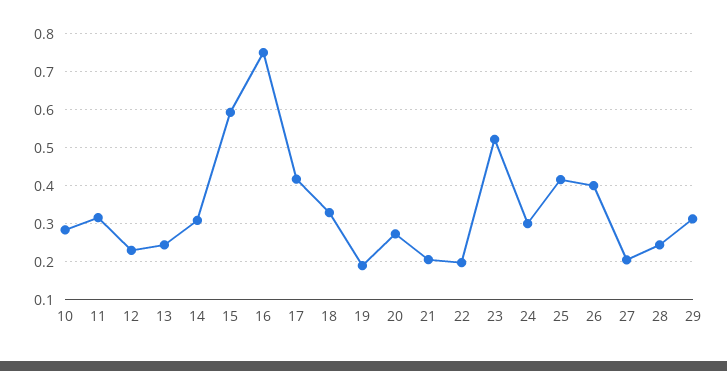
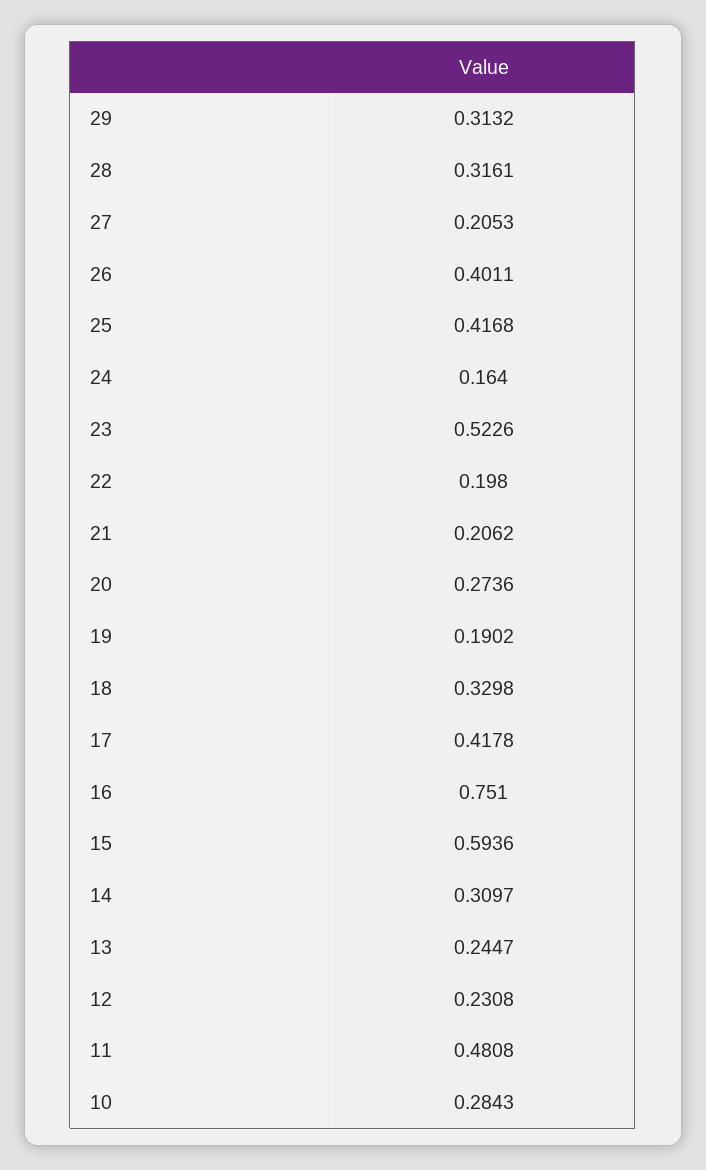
11: 0.32 -> 0.4808
24: 0.3 -> 0.164
28: 0.24 -> 0.3161

